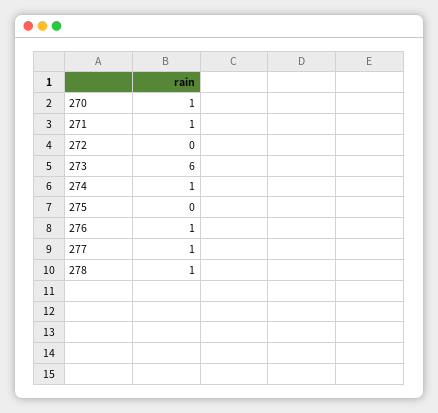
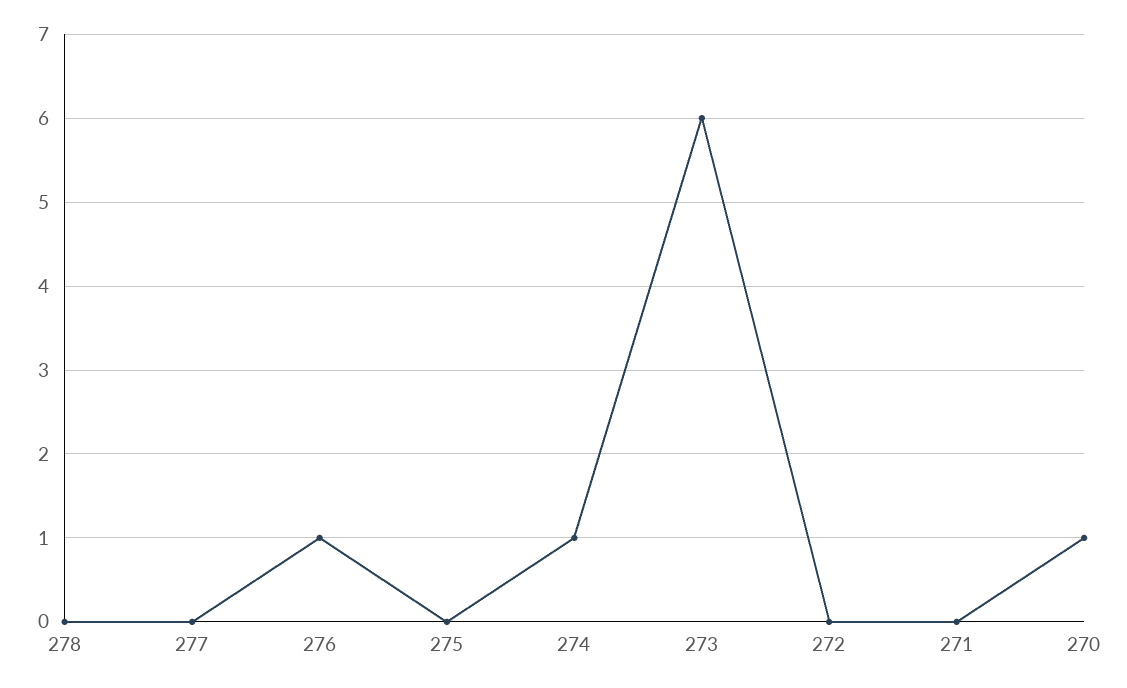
271: 1 -> 0
277: 1 -> 0
278: 1 -> 0

